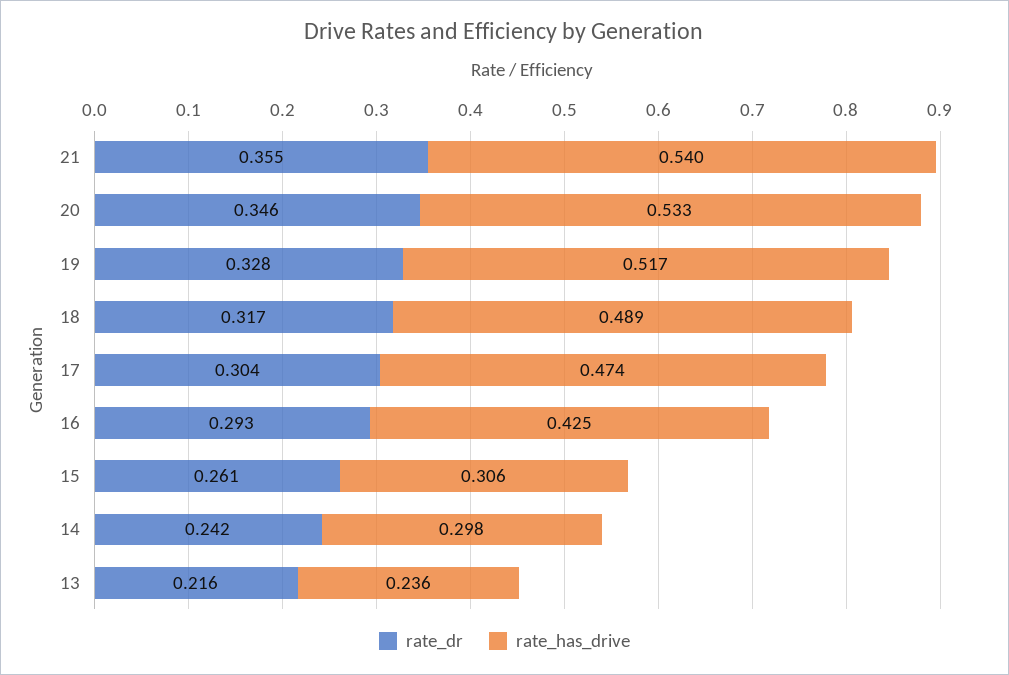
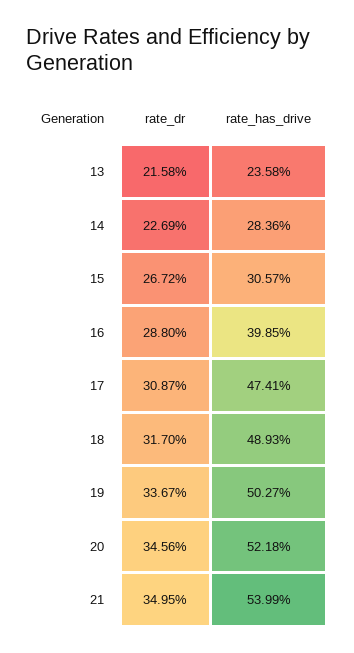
rate_dr, 21: 0.355 -> 0.3495
rate_has_drive, 20: 0.533 -> 0.5218
rate_dr, 19: 0.328 -> 0.3367
rate_has_drive, 19: 0.517 -> 0.5027
rate_dr, 17: 0.304 -> 0.3087
rate_dr, 16: 0.293 -> 0.288
rate_has_drive, 16: 0.425 -> 0.3985
rate_dr, 15: 0.261 -> 0.2672
rate_dr, 14: 0.242 -> 0.2269
rate_has_drive, 14: 0.298 -> 0.2836

